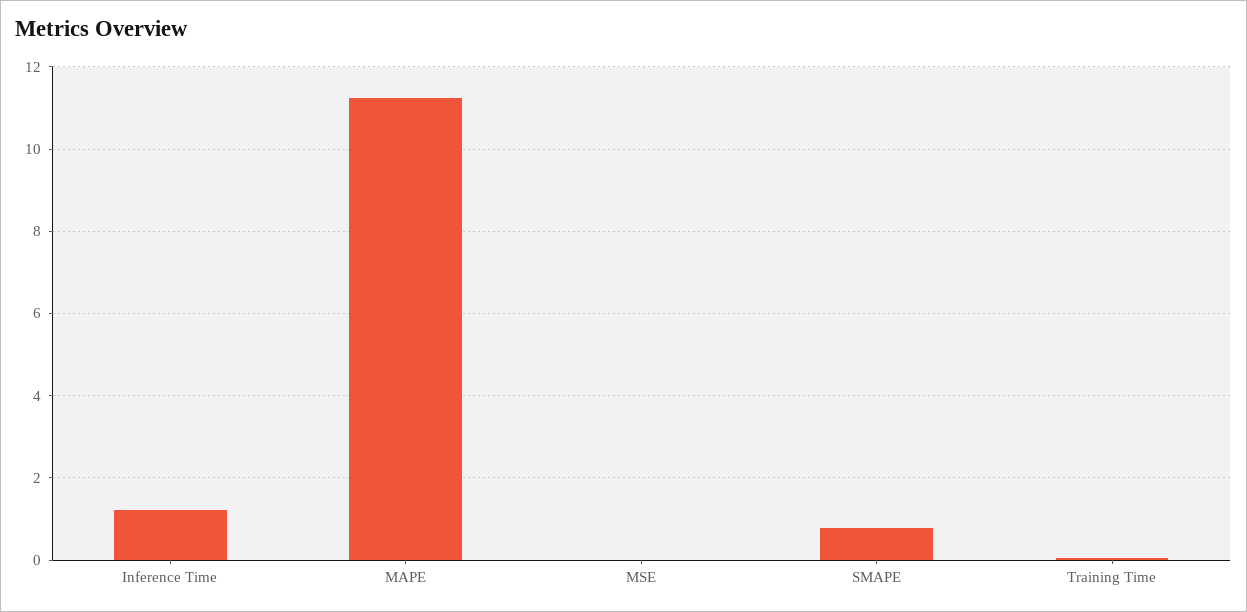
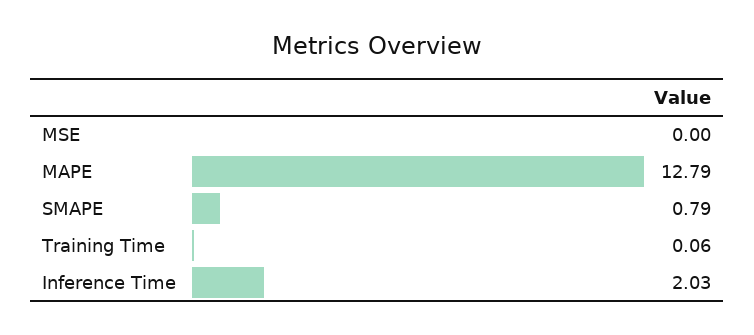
Inference Time: 1.2 -> 2.03
MAPE: 11.2 -> 12.79

